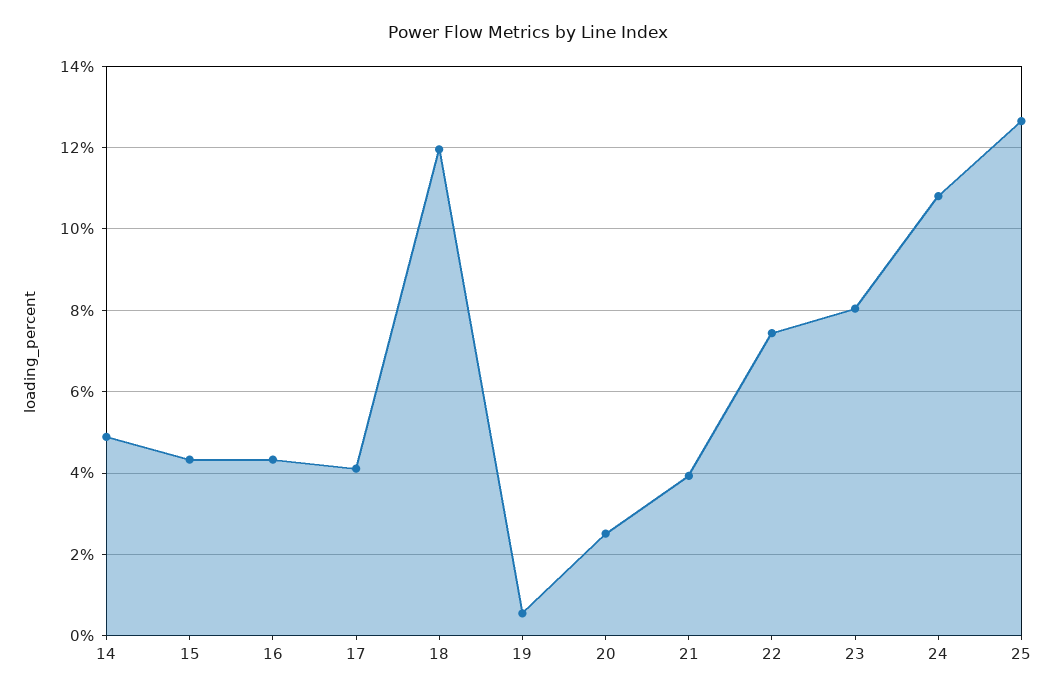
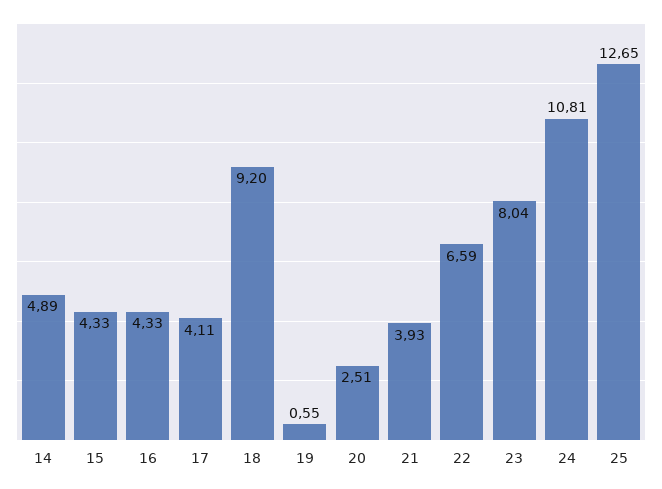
18: 12 -> 9.2
22: 7.4 -> 6.59

